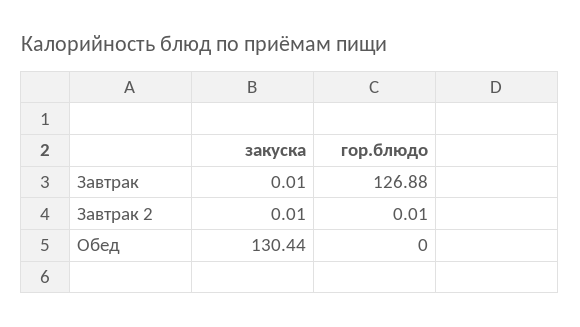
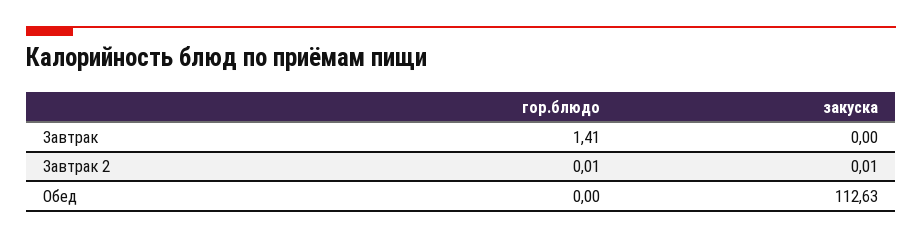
закуска, Завтрак: 0.01 -> 0
гор.блюдо, Завтрак: 126.88 -> 1.41
закуска, Обед: 130.44 -> 112.63

